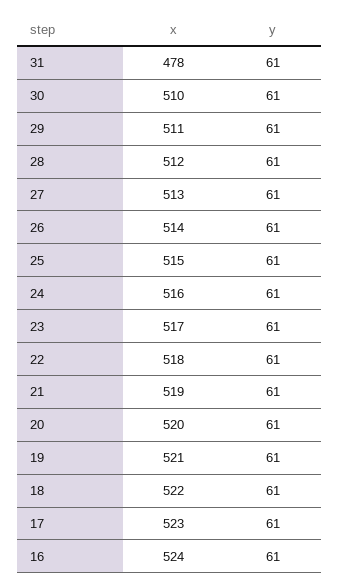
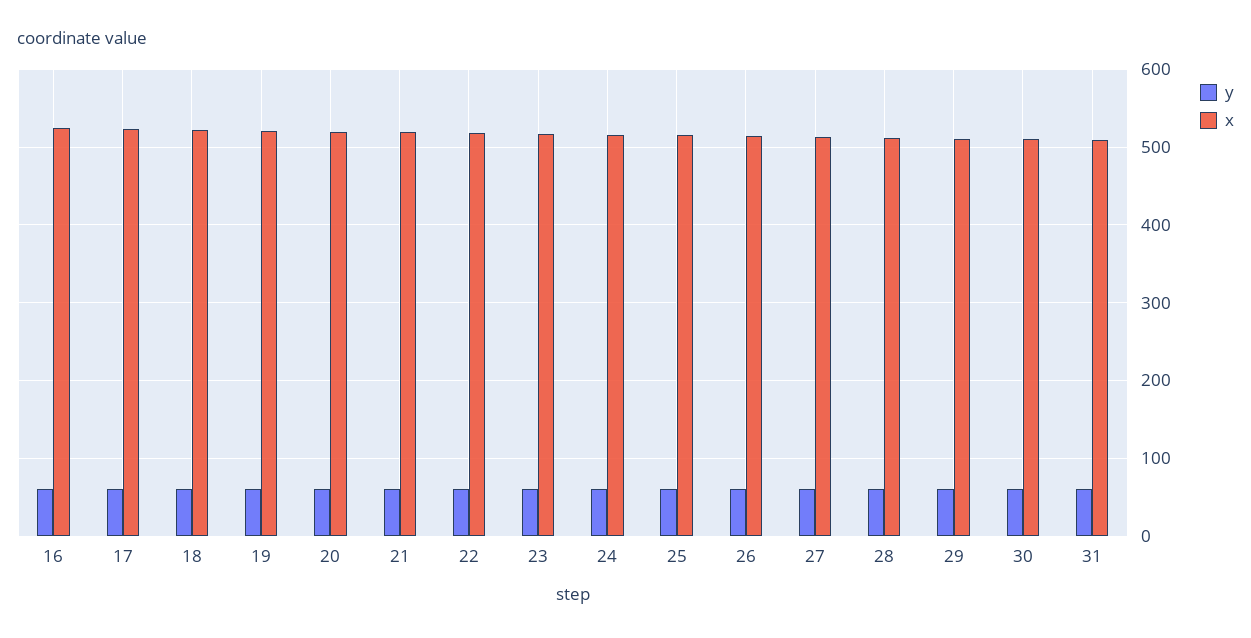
x, 31: 478 -> 510

